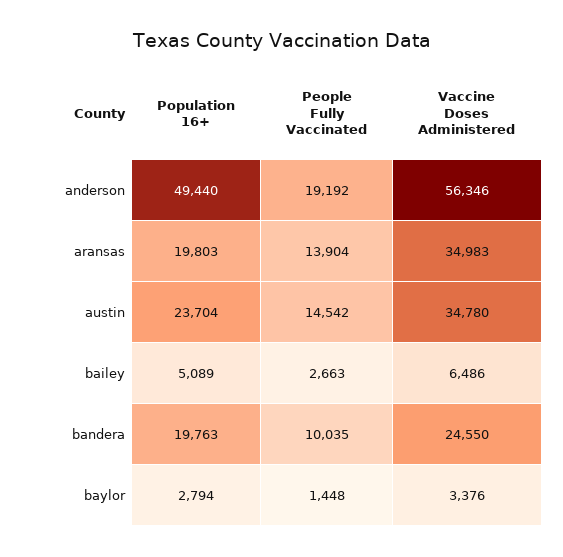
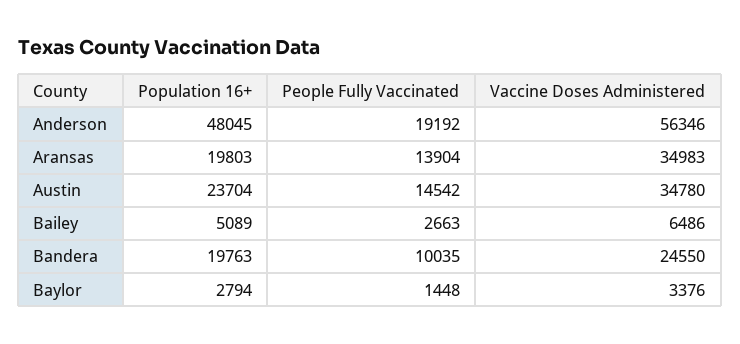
Population 16+, anderson: 49440 -> 48045

